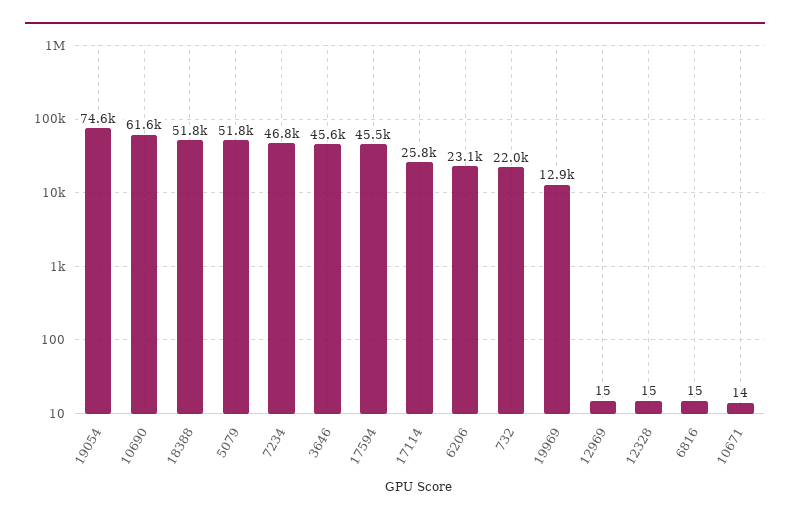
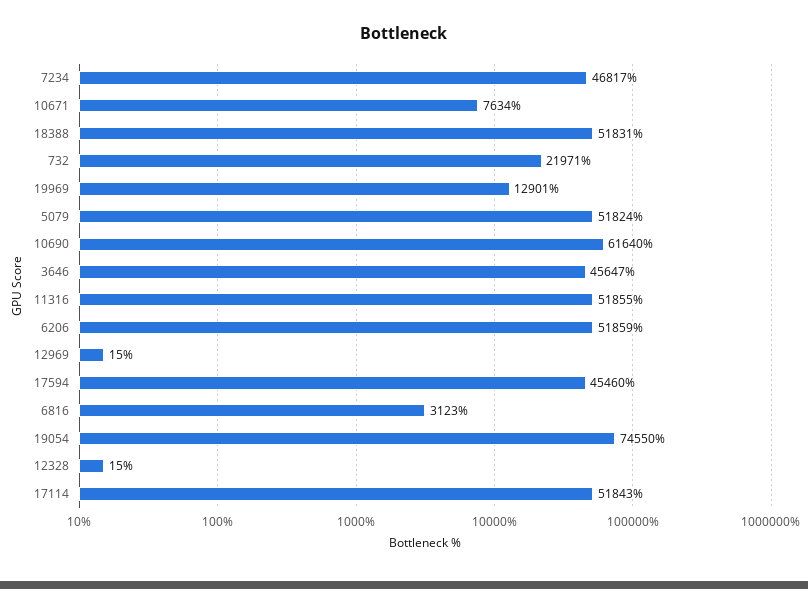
17114: 25800 -> 51843
6206: 23100 -> 51859
6816: 15 -> 3123
10671: 14 -> 7634
11316: none -> 51855

